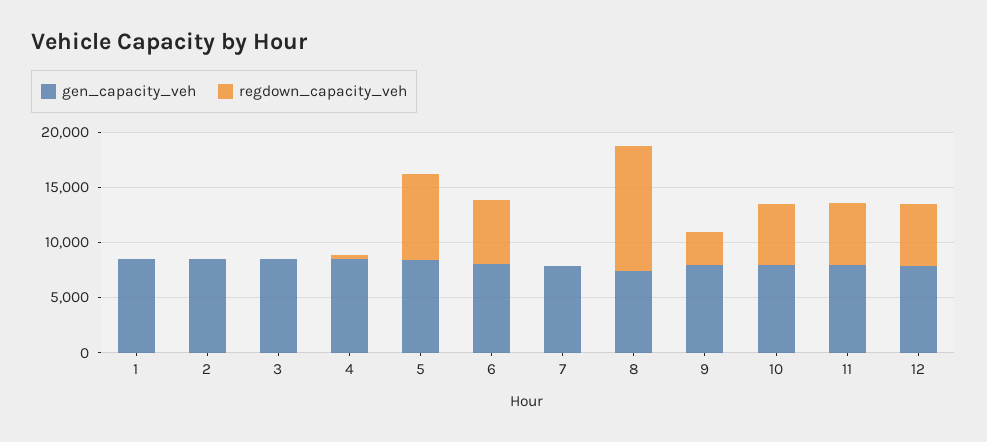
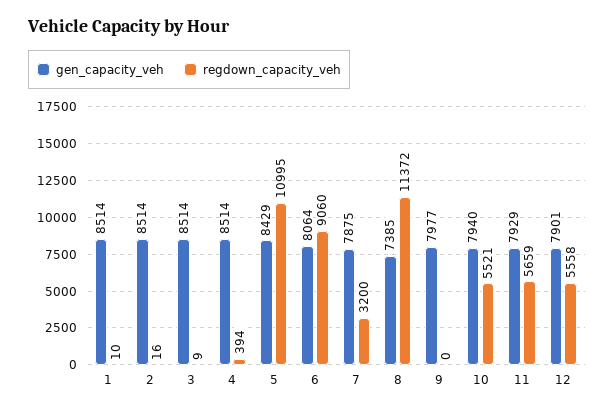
regdown_capacity_veh, 5: 8000 -> 10995
regdown_capacity_veh, 6: 6000 -> 9060
regdown_capacity_veh, 7: 0 -> 3200
regdown_capacity_veh, 9: 3000 -> 0

